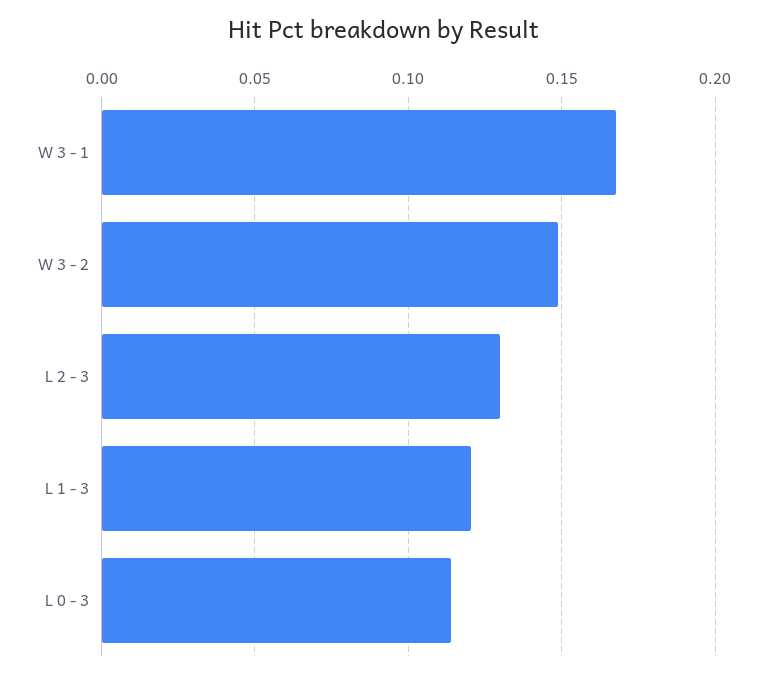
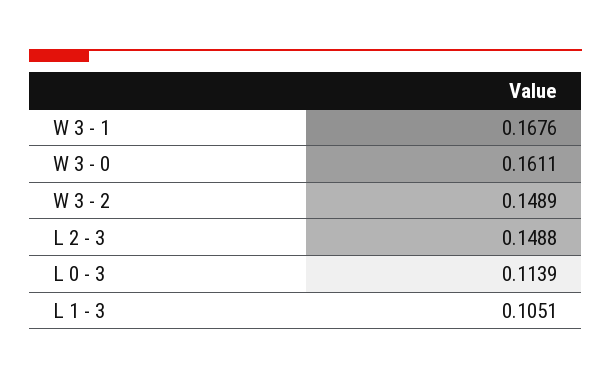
L 2 - 3: 0.13 -> 0.1488
L 1 - 3: 0.12 -> 0.1051
W 3 - 0: none -> 0.1611

